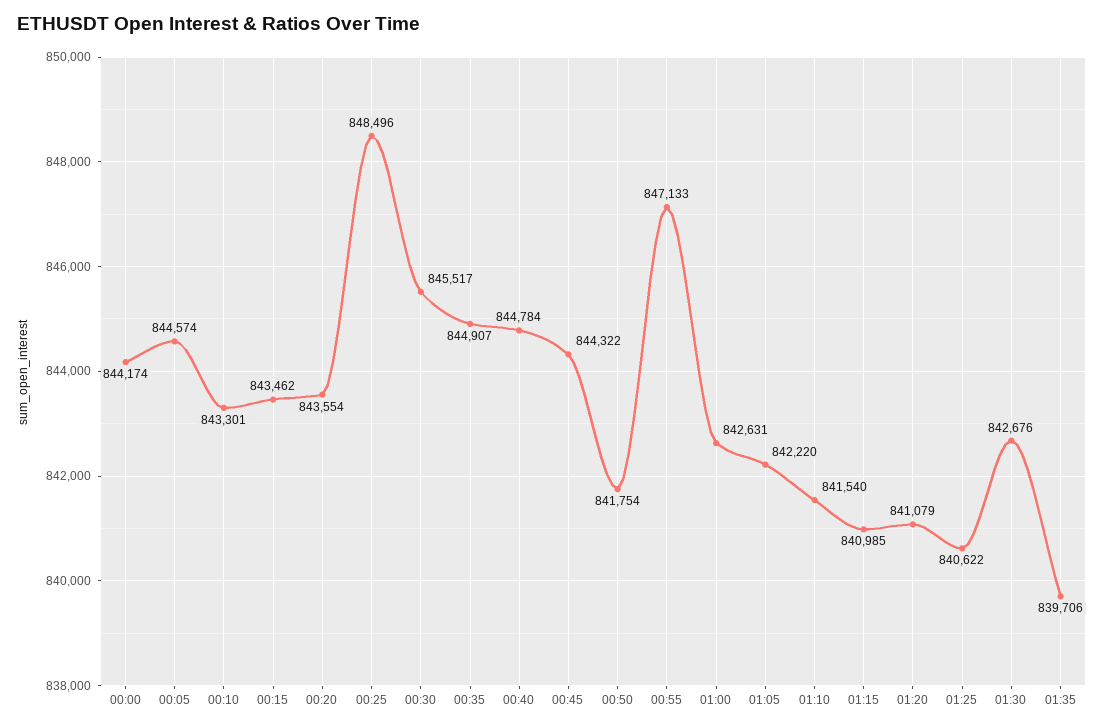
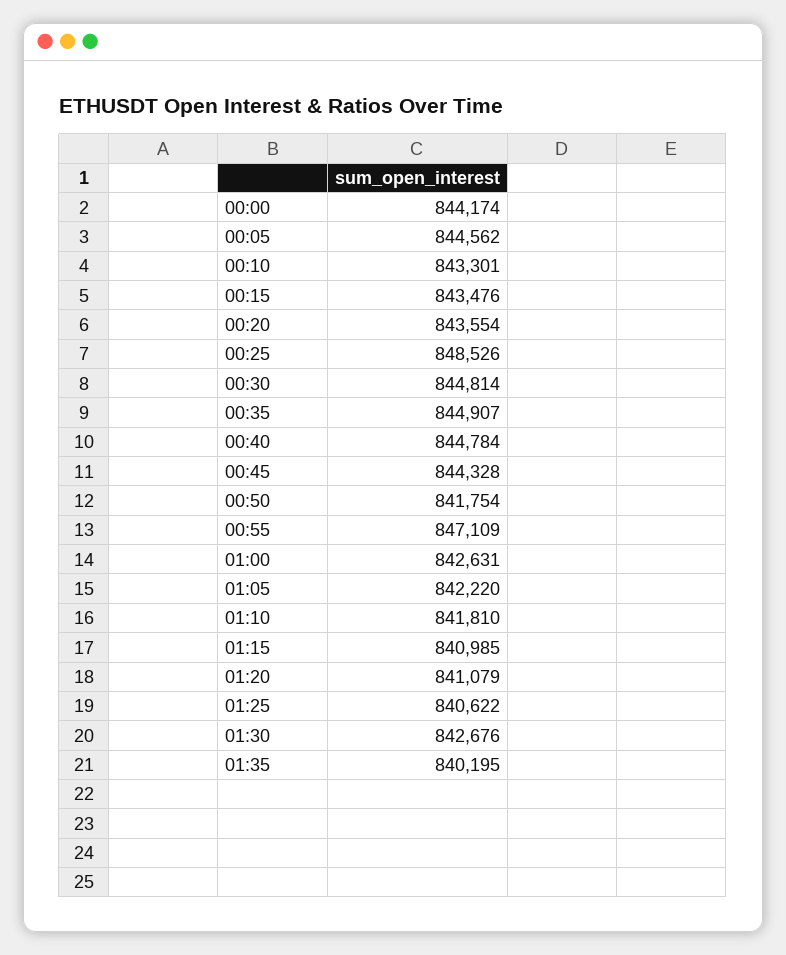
00:05: 844574 -> 844562
00:15: 843462 -> 843476
00:25: 848496 -> 848526
00:30: 845517 -> 844814
00:45: 844322 -> 844328
00:55: 847133 -> 847109
01:10: 841540 -> 841810
01:35: 839706 -> 840195

